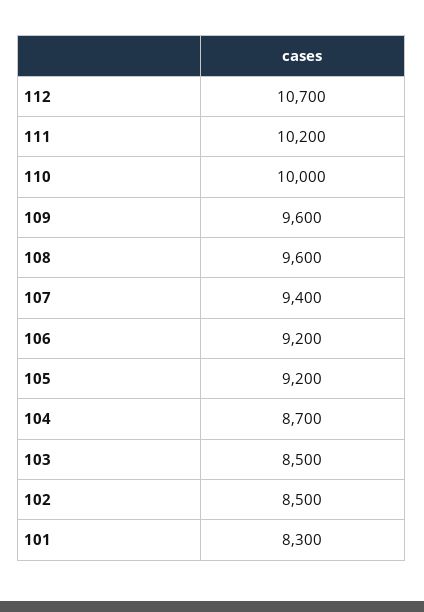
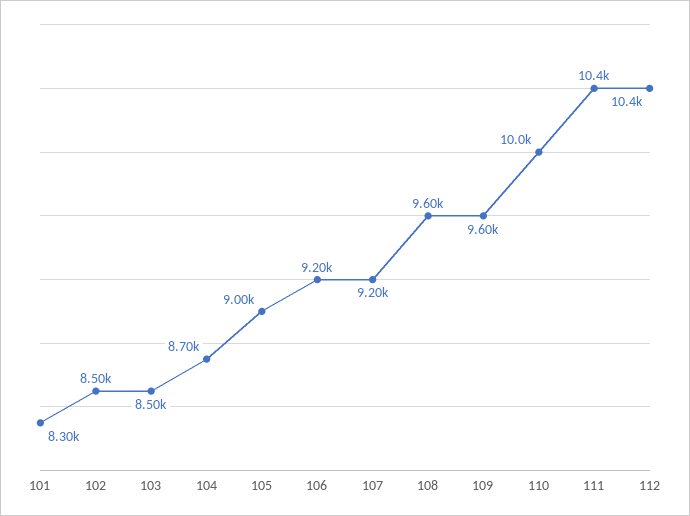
112: 10700 -> 10400
111: 10200 -> 10400
107: 9400 -> 9200
105: 9200 -> 9000

